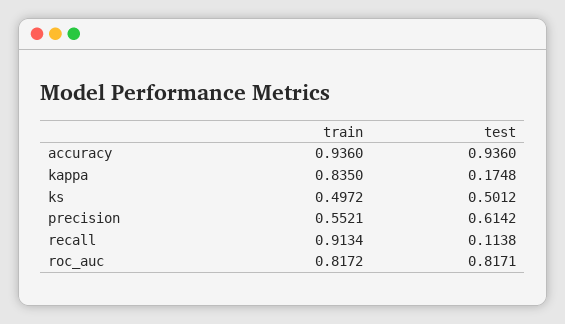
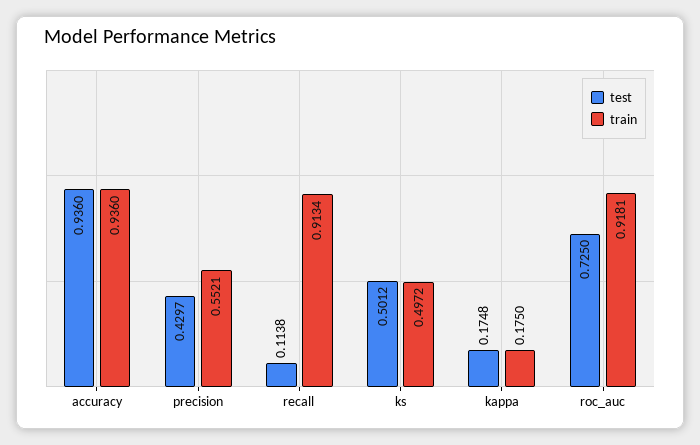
train, kappa: 0.835 -> 0.175
test, precision: 0.6142 -> 0.4297
train, roc_auc: 0.8172 -> 0.9181
test, roc_auc: 0.8171 -> 0.725

